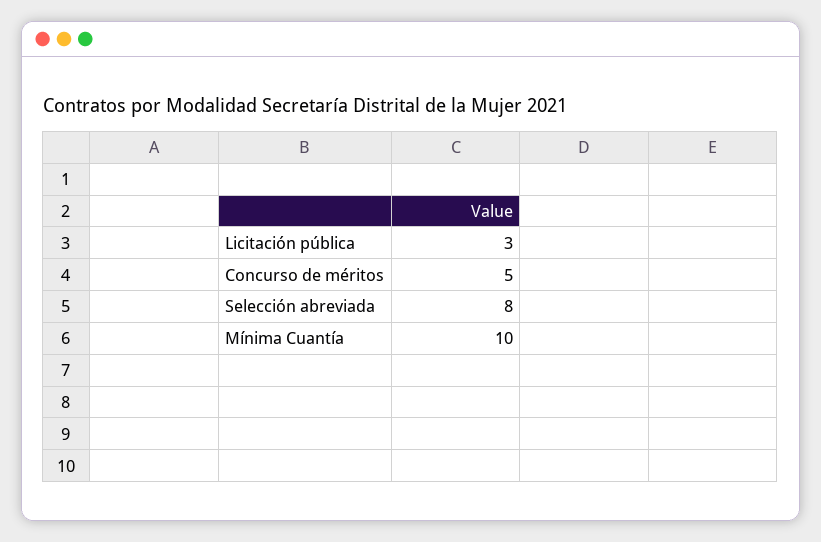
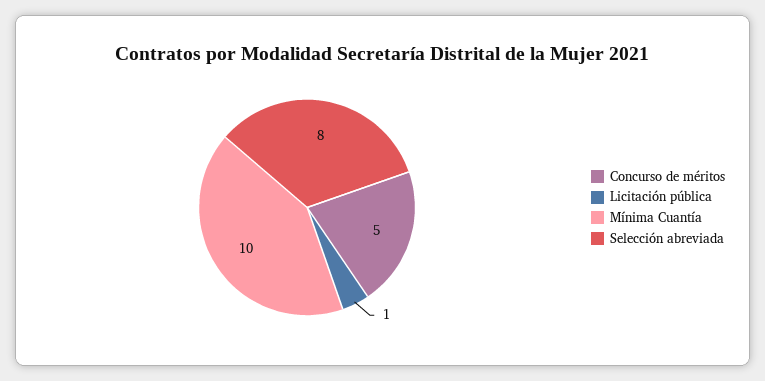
Licitación pública: 3 -> 1

